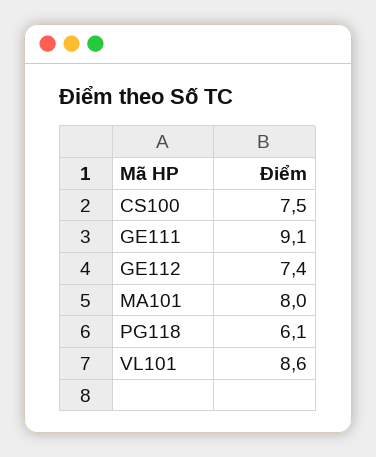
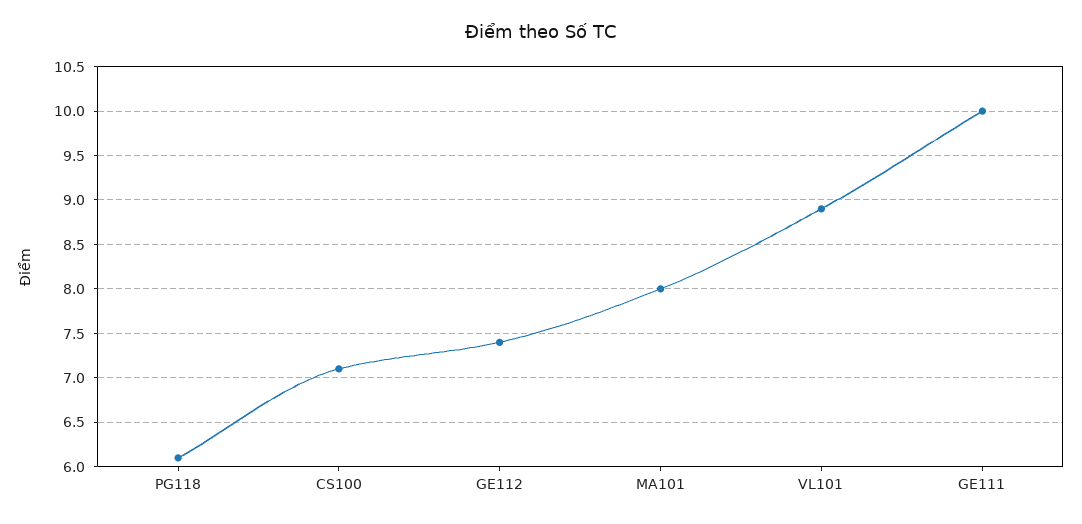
CS100: 7.5 -> 7.1
GE111: 9.1 -> 10
VL101: 8.6 -> 8.9

